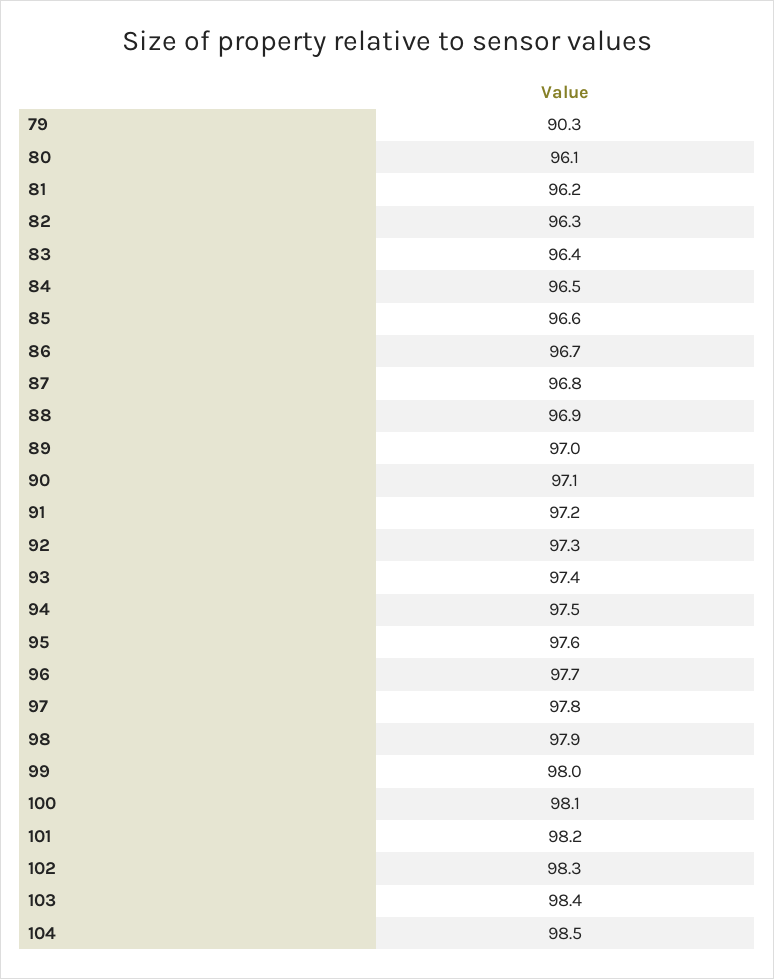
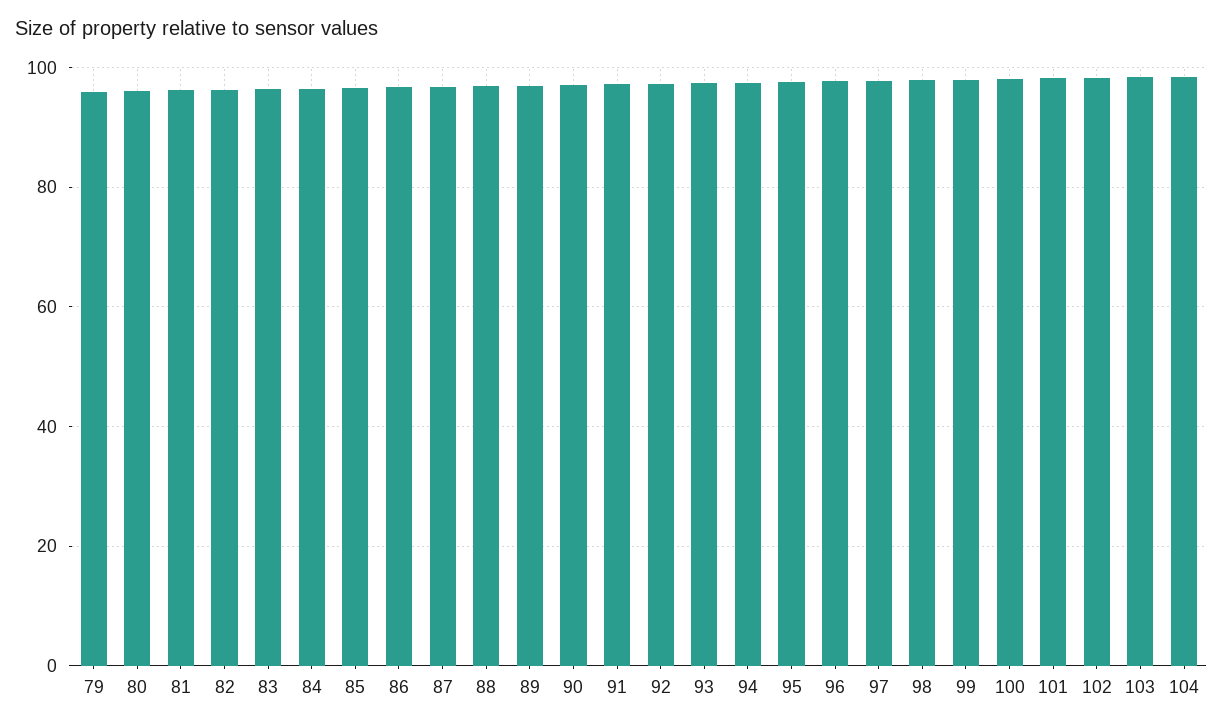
79: 90.3 -> 96

